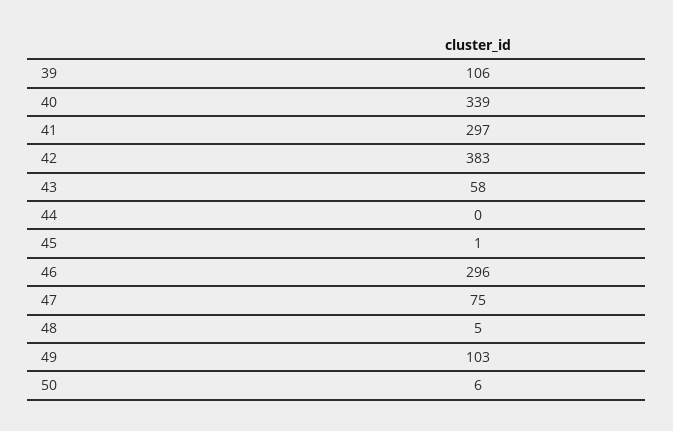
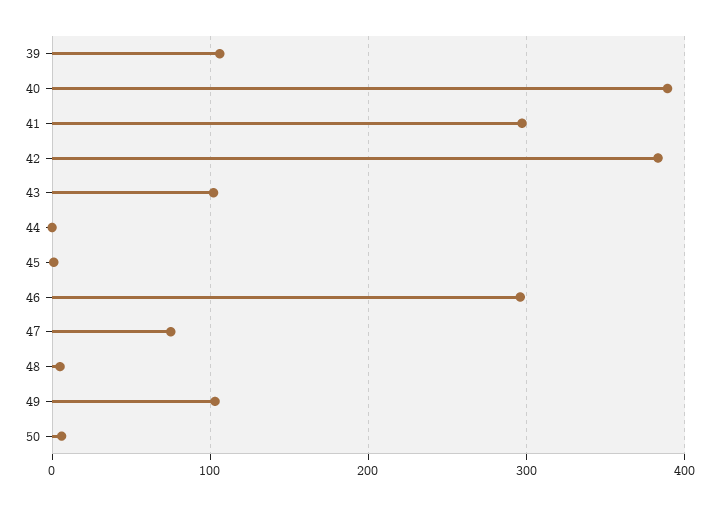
40: 339 -> 390
43: 58 -> 100

